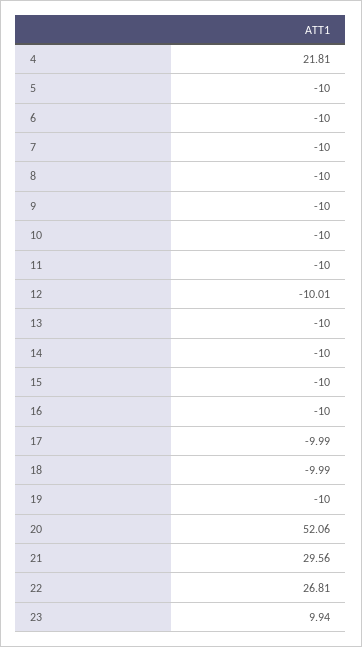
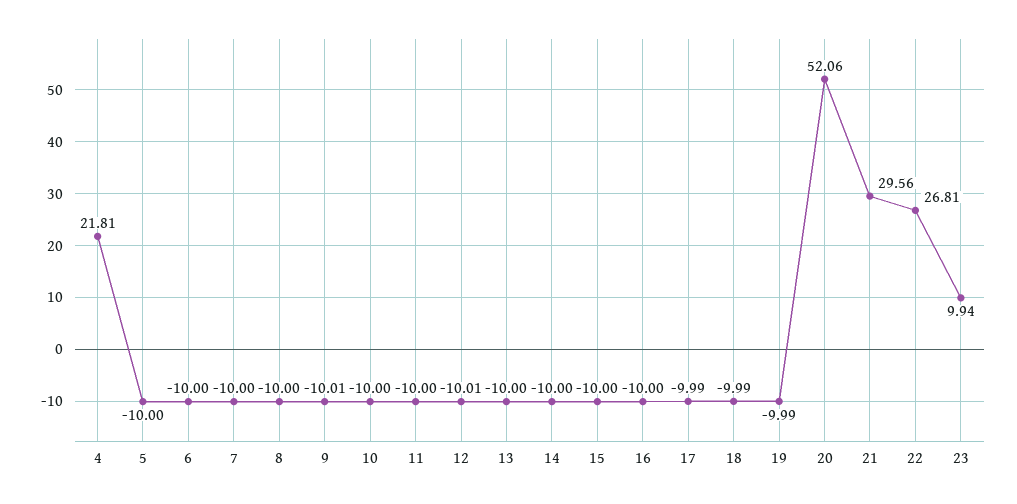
9: -10 -> -10.01
19: -10 -> -9.99

